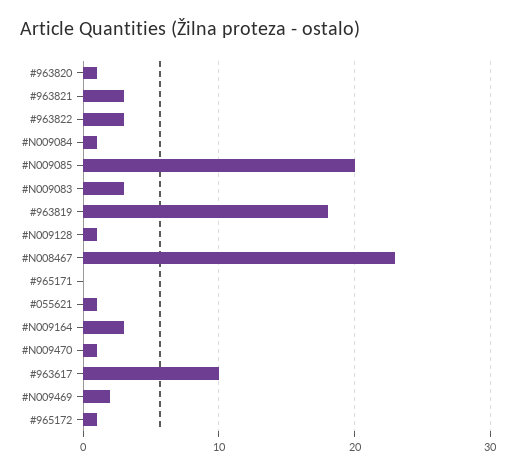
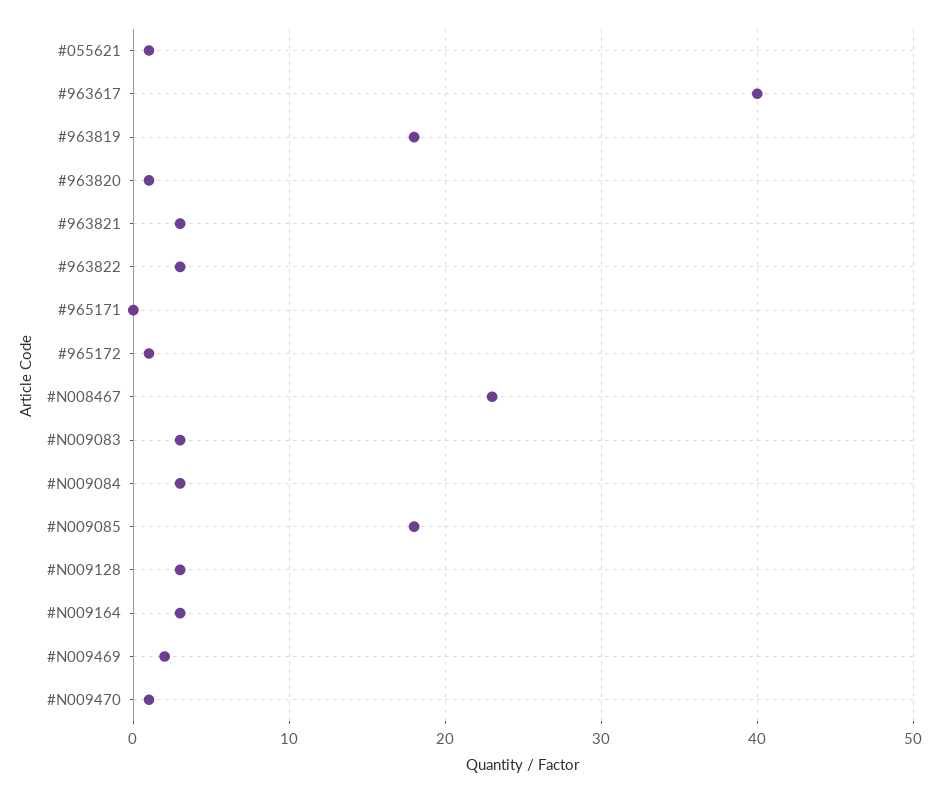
#N009084: 1 -> 3
#N009085: 20 -> 18
#N009128: 1 -> 3
#963617: 10 -> 40

